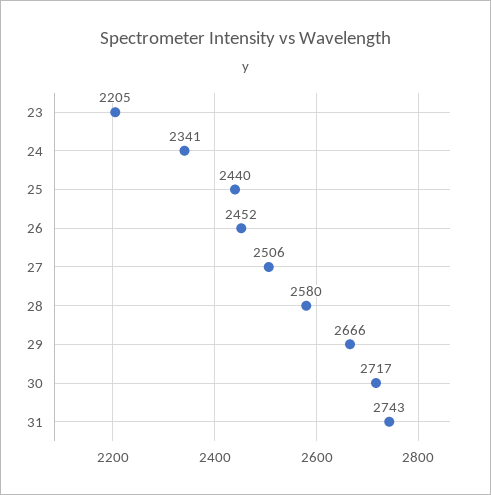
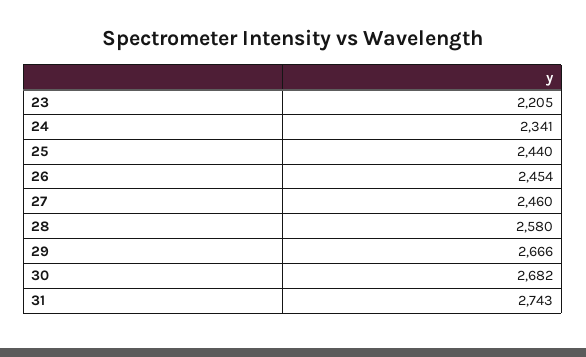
26: 2452 -> 2454
27: 2506 -> 2460
30: 2717 -> 2682

